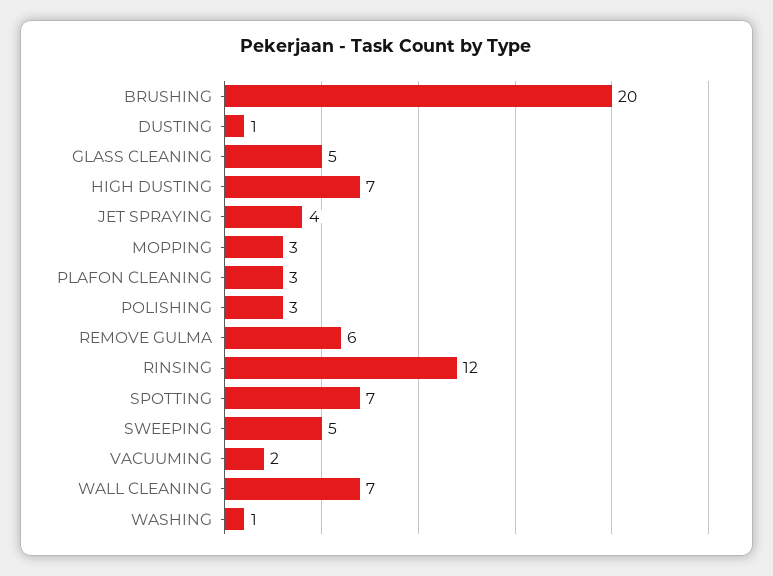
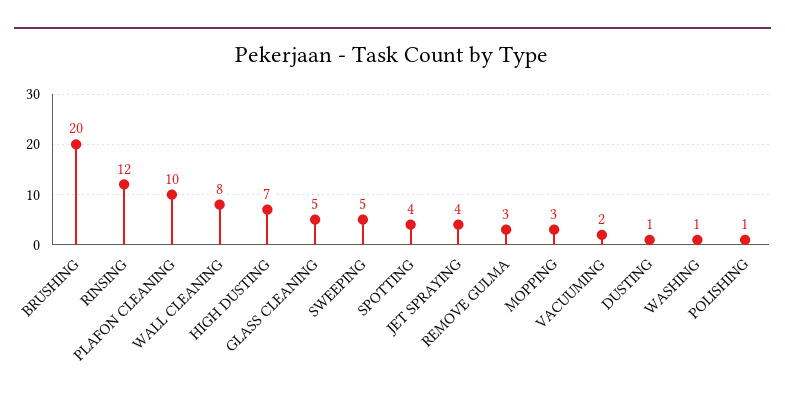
PLAFON CLEANING: 3 -> 10
POLISHING: 3 -> 1
REMOVE GULMA: 6 -> 3
SPOTTING: 7 -> 4
WALL CLEANING: 7 -> 8

